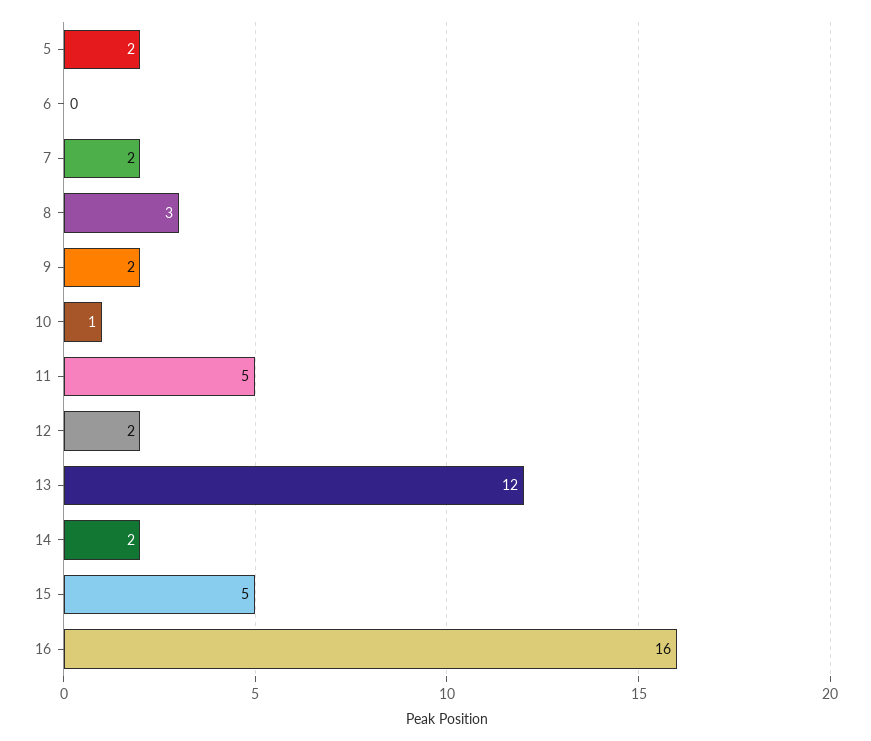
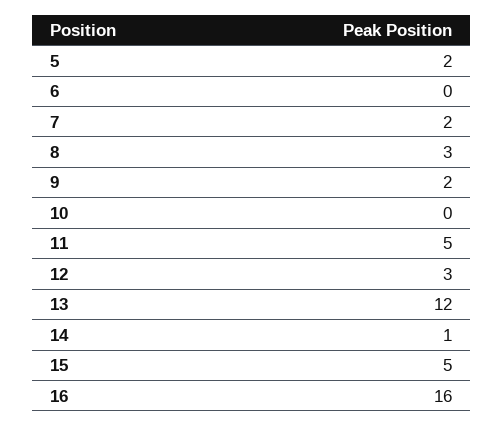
10: 1 -> 0
12: 2 -> 3
14: 2 -> 1

